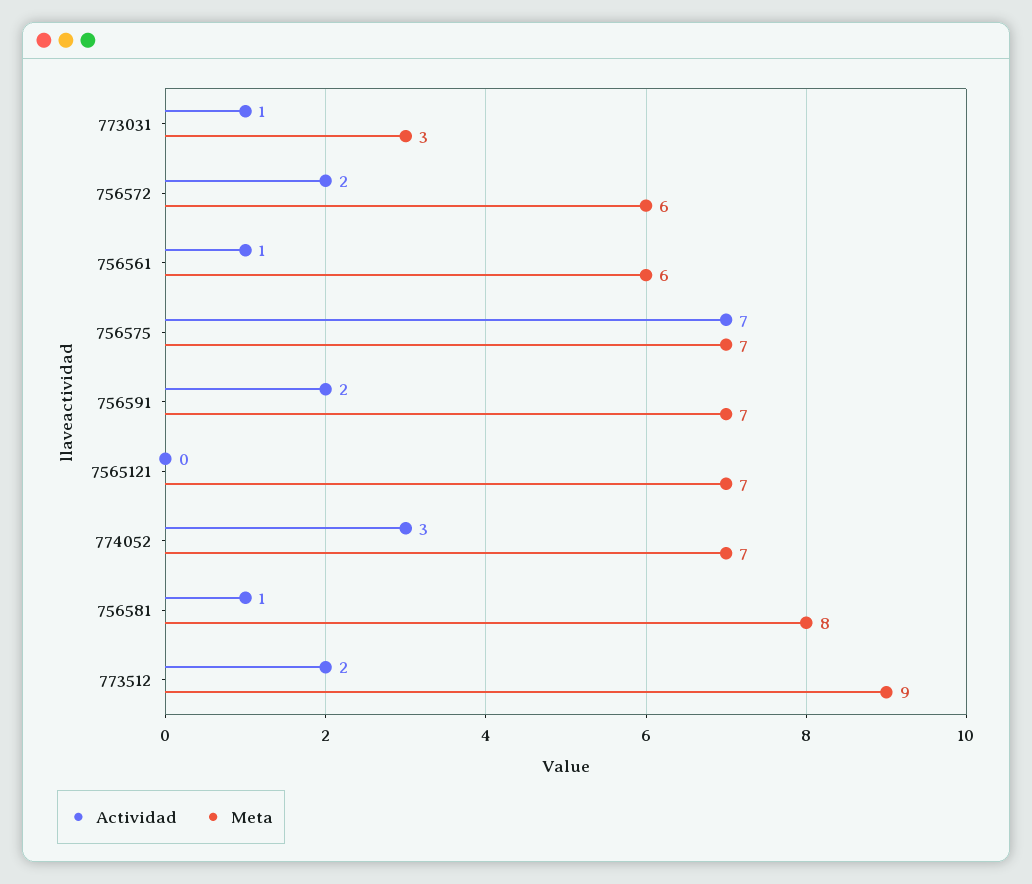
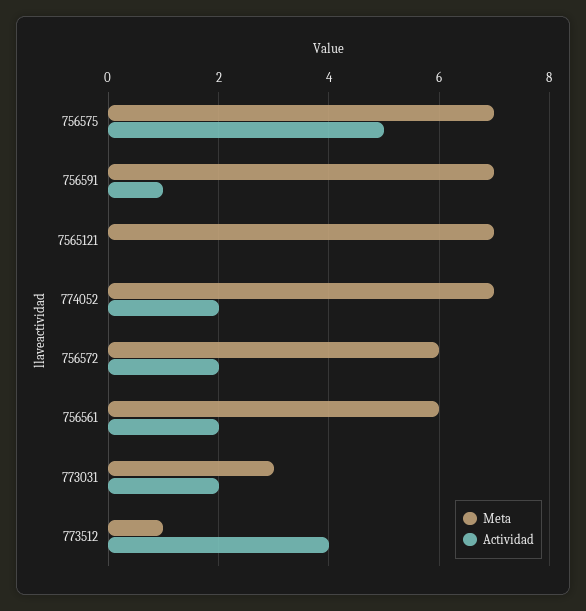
Actividad, 773031: 1 -> 2
Actividad, 756561: 1 -> 2
Actividad, 756575: 7 -> 5
Actividad, 756591: 2 -> 1
Actividad, 774052: 3 -> 2
Actividad, 756581: 1 -> none
Meta, 756581: 8 -> none
Actividad, 773512: 2 -> 4
Meta, 773512: 9 -> 1

